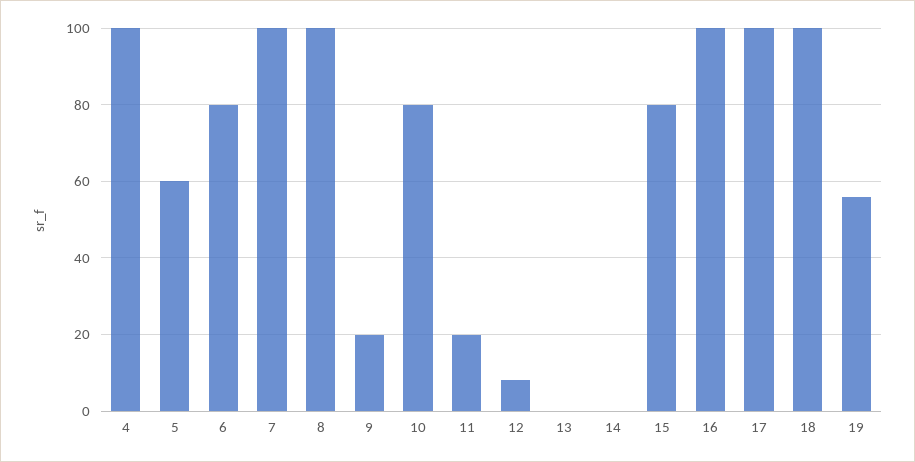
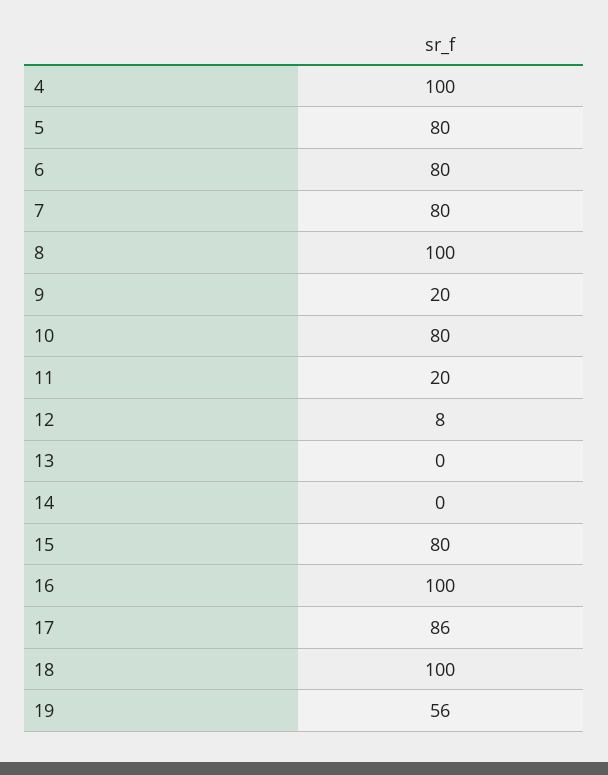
5: 60 -> 80
7: 100 -> 80
17: 100 -> 86

